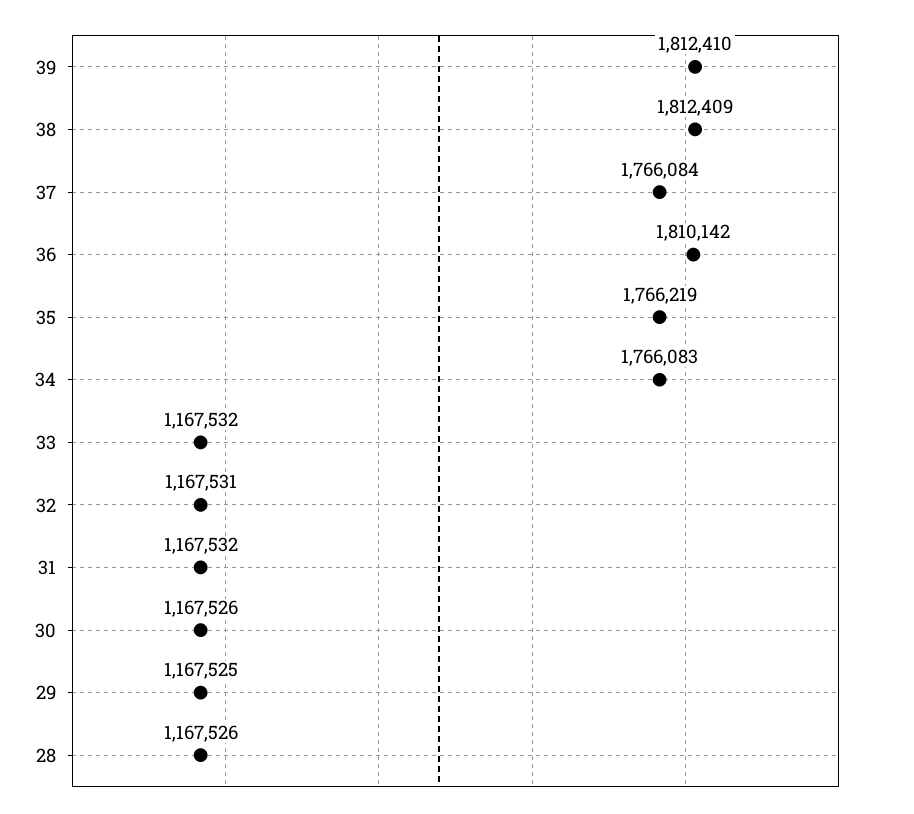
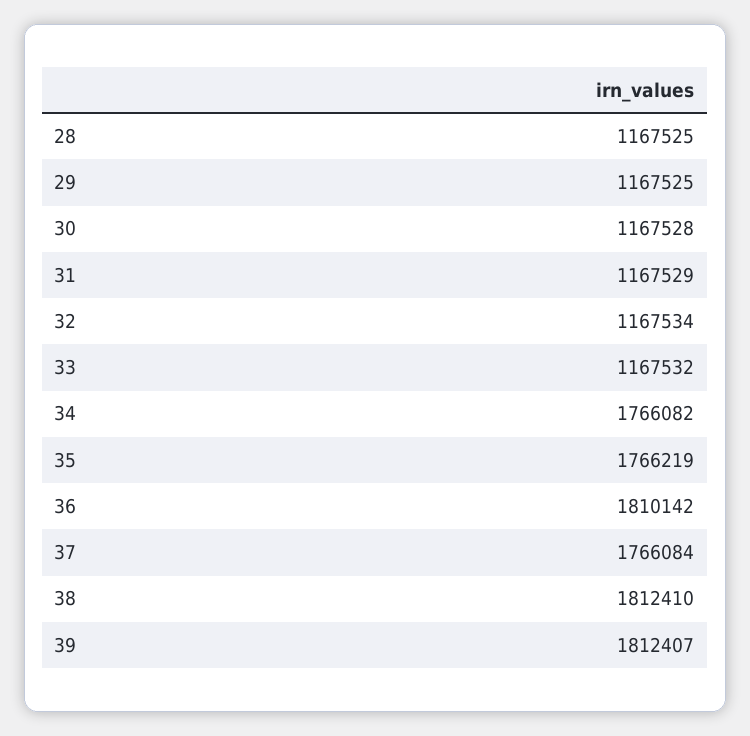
39: 1812410 -> 1812407
38: 1812409 -> 1812410
34: 1766083 -> 1766082
32: 1167531 -> 1167534
31: 1167532 -> 1167529
30: 1167526 -> 1167528
28: 1167526 -> 1167525

